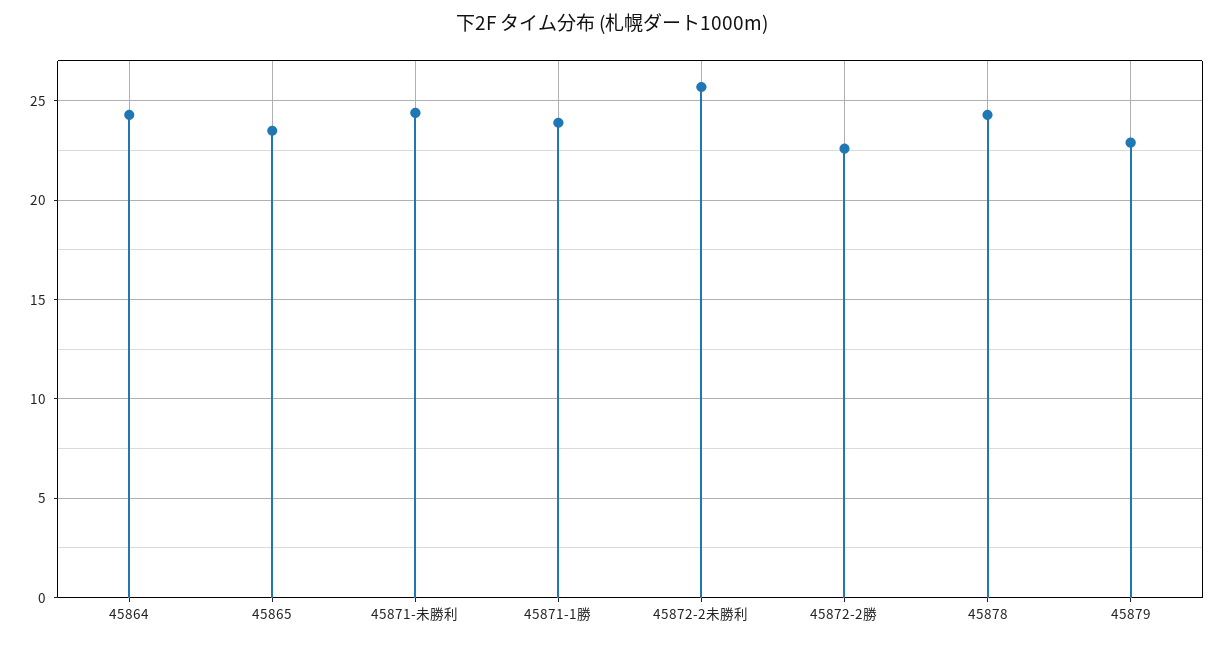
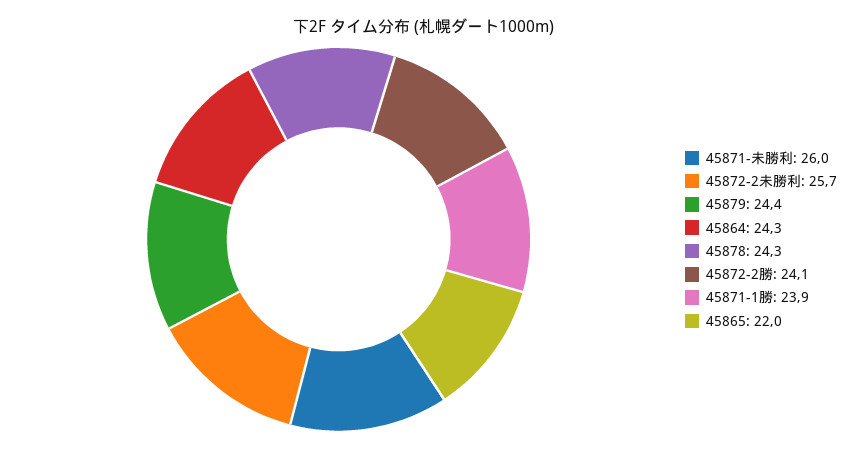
45865: 23.5 -> 22
45871-未勝利: 24.5 -> 26
45872-2勝: 22.5 -> 24.1
45879: 23 -> 24.4

